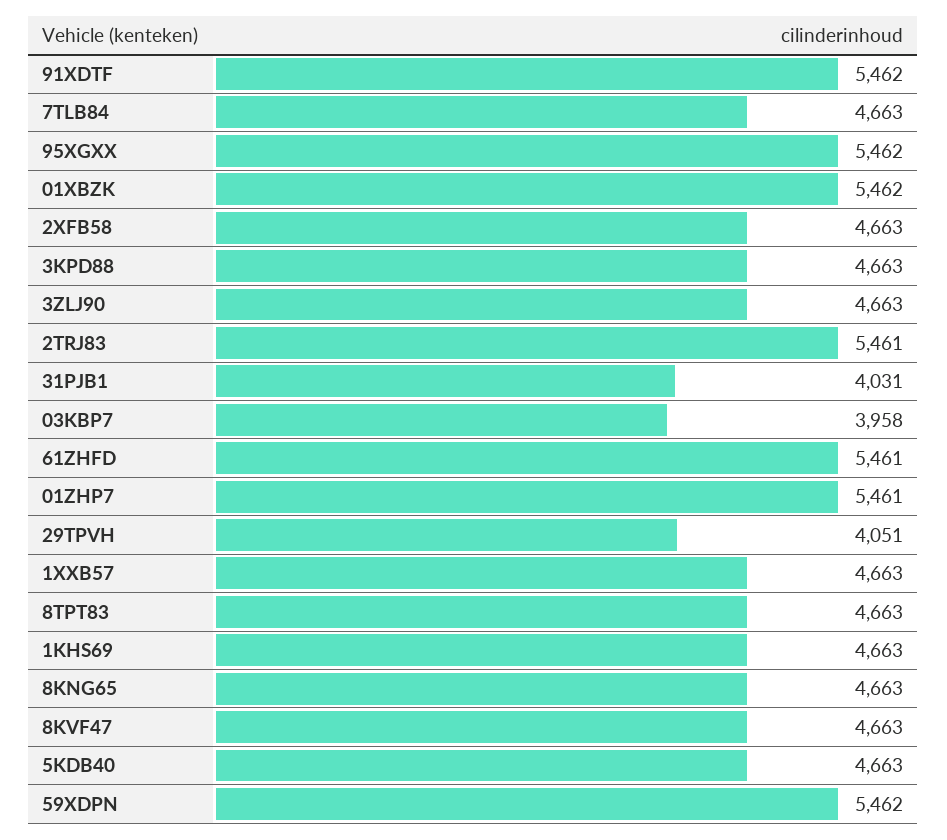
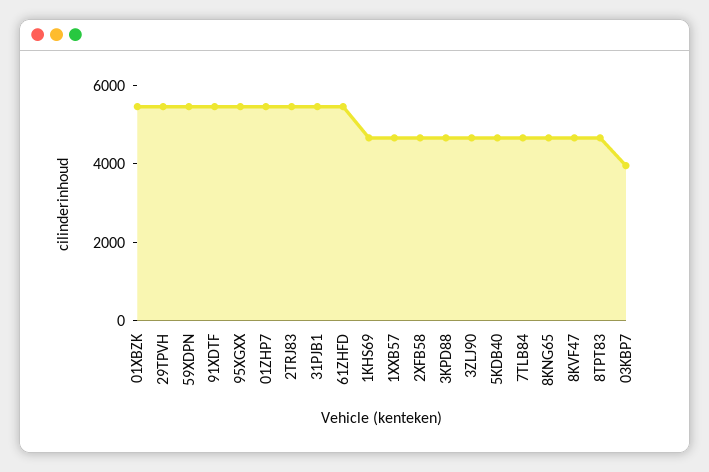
31PJB1: 4031 -> 5500
29TPVH: 4051 -> 5500

